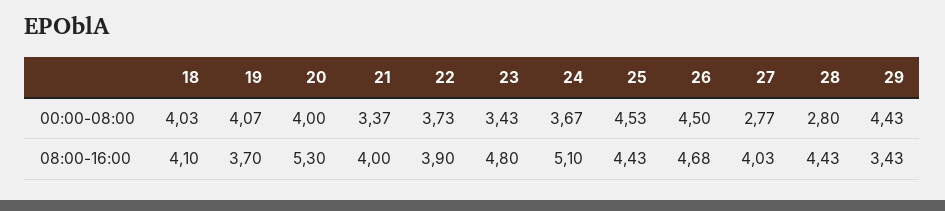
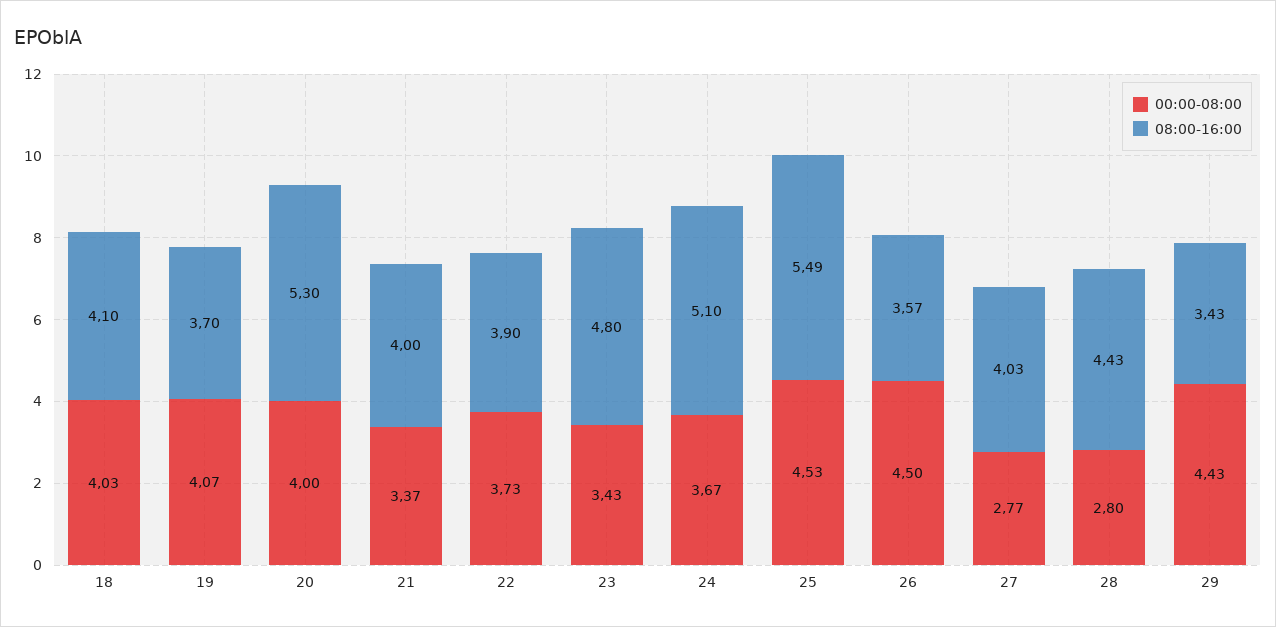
08:00-16:00, 25: 4.43 -> 5.49
08:00-16:00, 26: 4.68 -> 3.57

